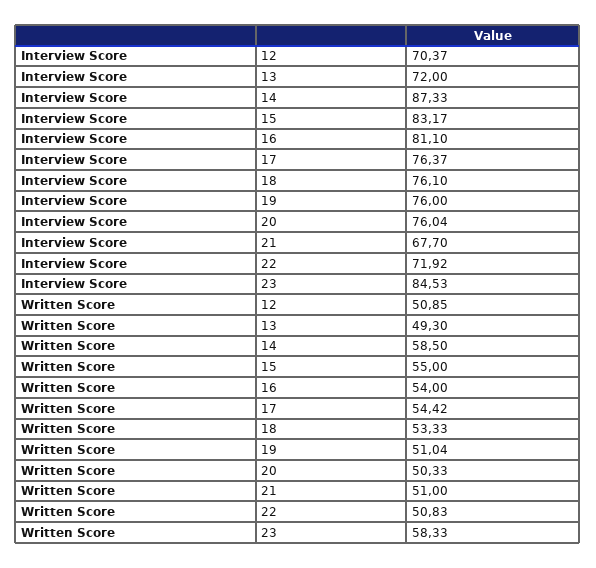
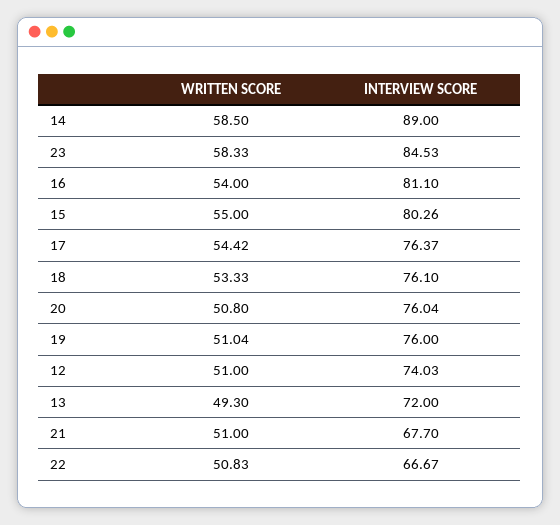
Interview Score, 12: 70.37 -> 74.03
Interview Score, 14: 87.33 -> 89
Interview Score, 15: 83.17 -> 80.26
Interview Score, 22: 71.92 -> 66.67
Written Score, 12: 50.85 -> 51
Written Score, 20: 50.33 -> 50.8

